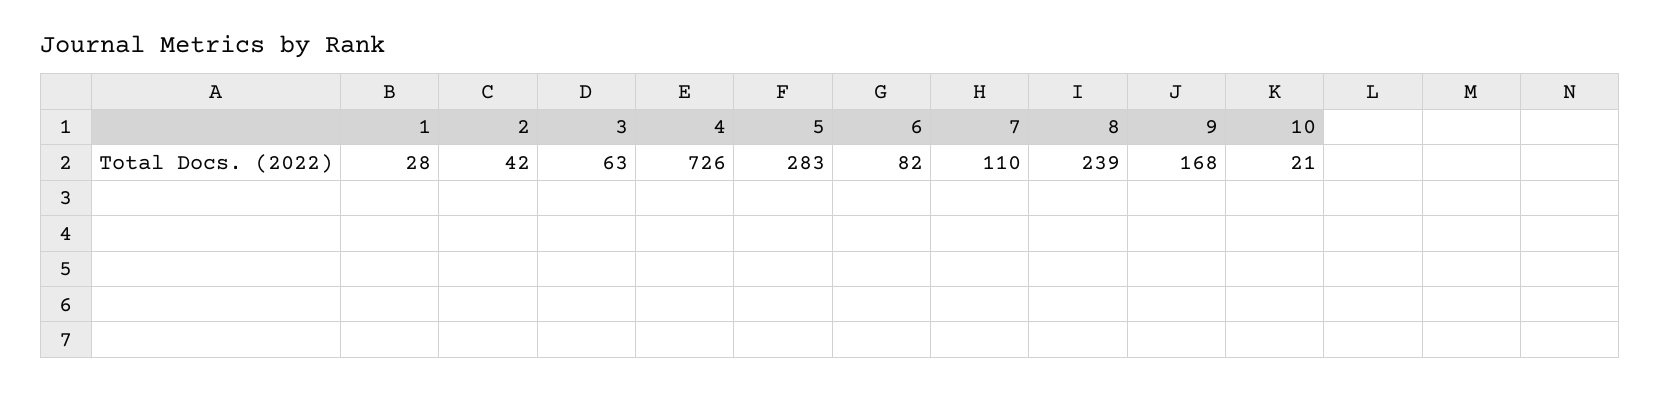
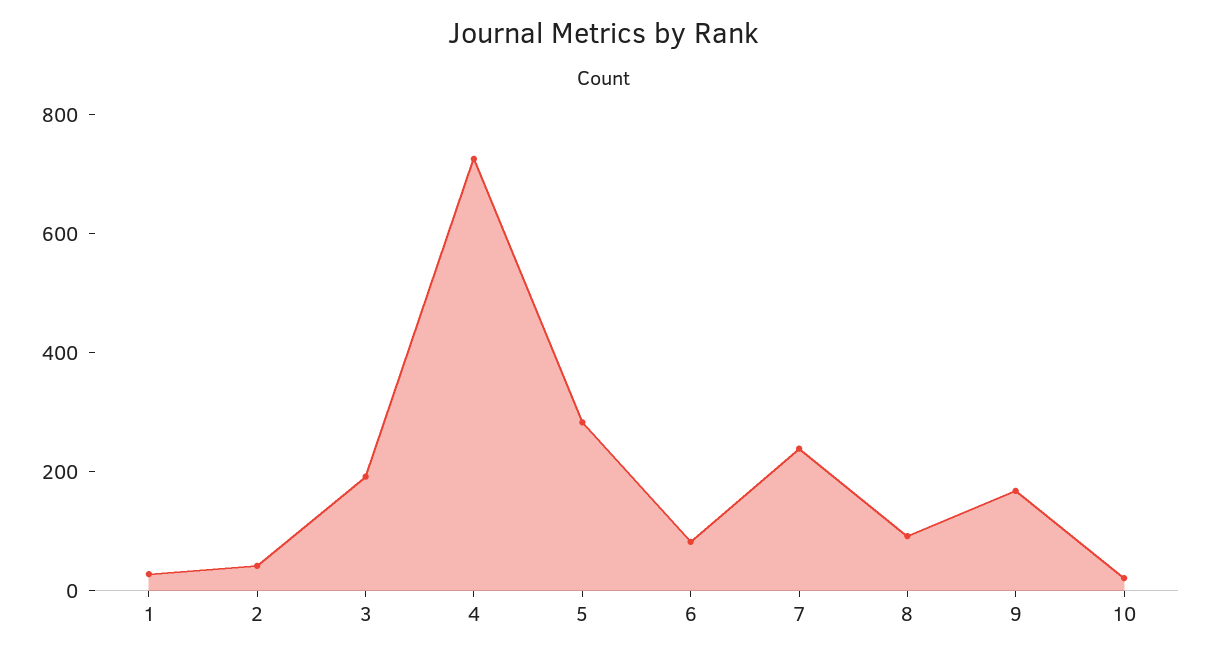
3: 63 -> 200
7: 110 -> 250
8: 239 -> 100

